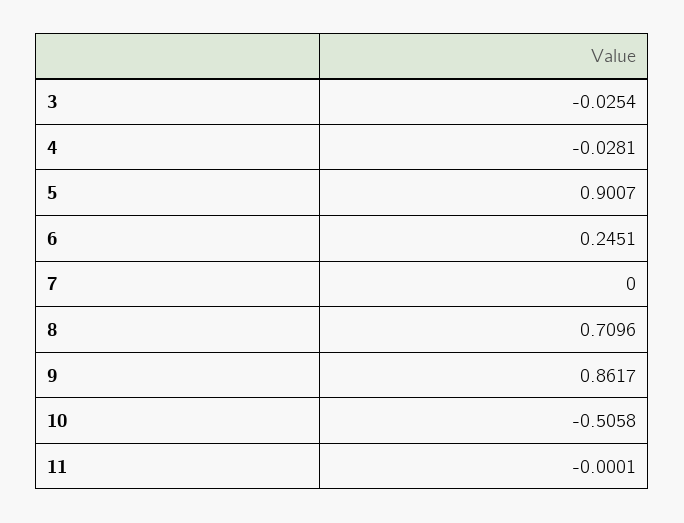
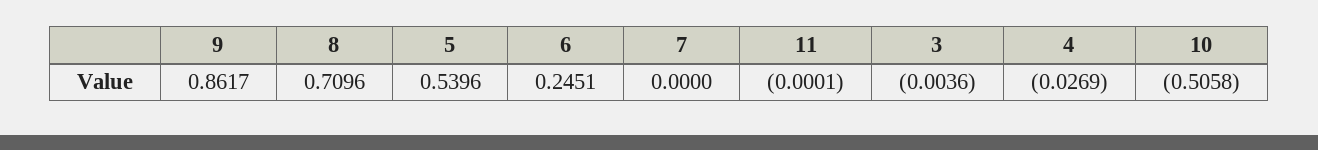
3: -0.0254 -> -0.0036
4: -0.0281 -> -0.0269
5: 0.9007 -> 0.5396

